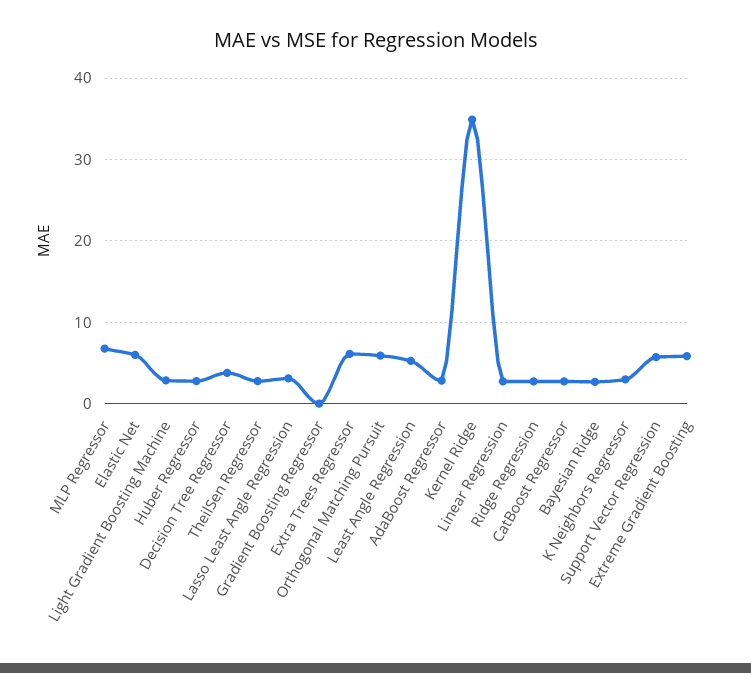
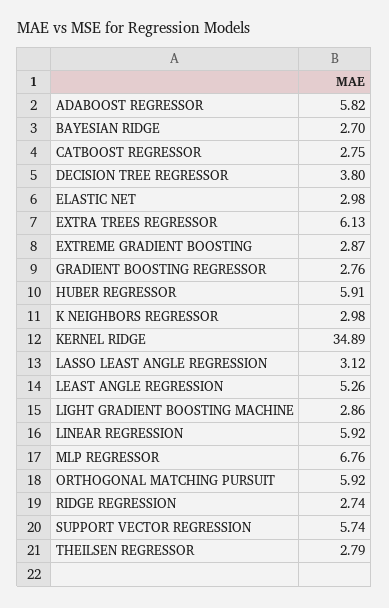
Elastic Net: 6 -> 2.98
Huber Regressor: 3 -> 5.91
Gradient Boosting Regressor: 0 -> 2.76
AdaBoost Regressor: 3 -> 5.82
Linear Regression: 3 -> 5.92
Extreme Gradient Boosting: 6 -> 2.87

